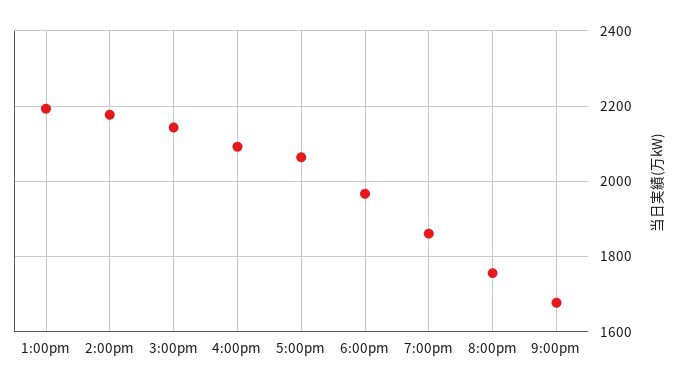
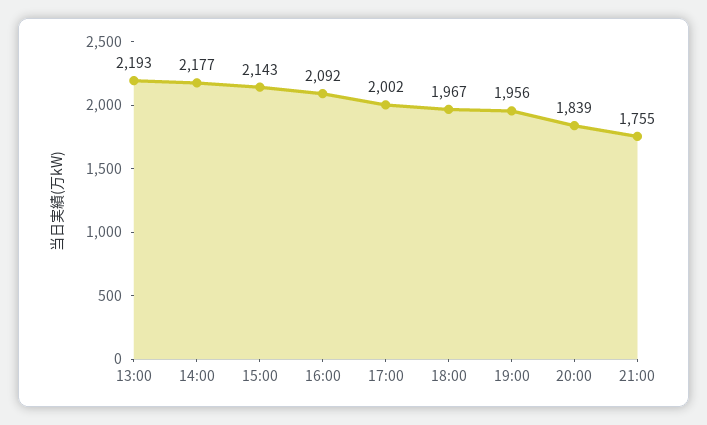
5:00pm: 2060 -> 2002
7:00pm: 1860 -> 1956
8:00pm: 1760 -> 1839
9:00pm: 1680 -> 1755

